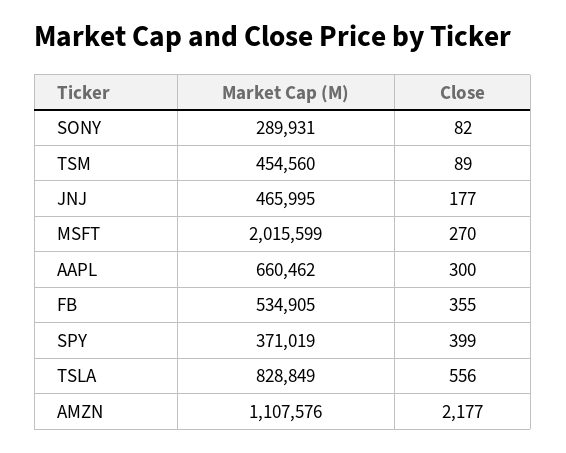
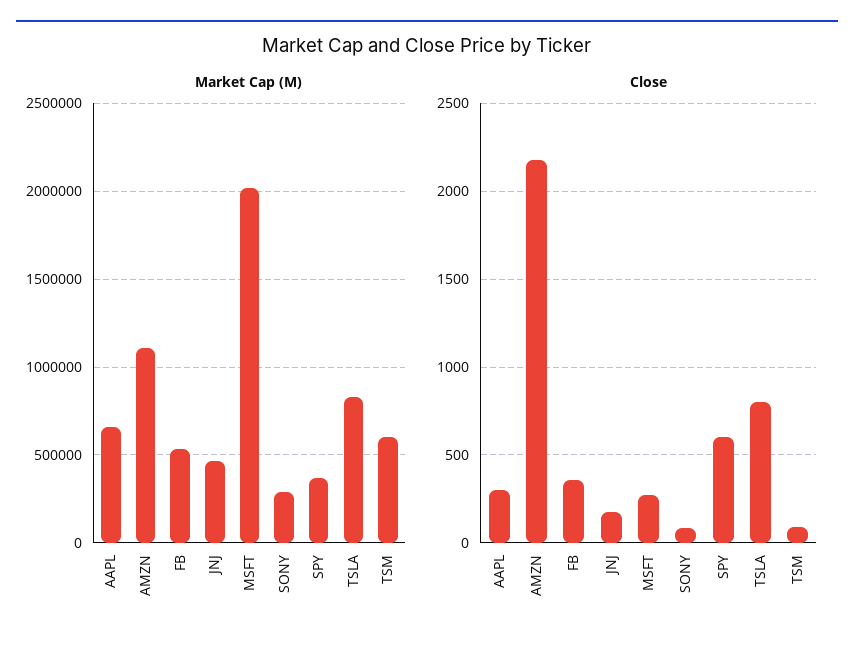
Market Cap (M), TSM: 454560 -> 600000
Close, SPY: 399 -> 600
Close, TSLA: 556 -> 800

